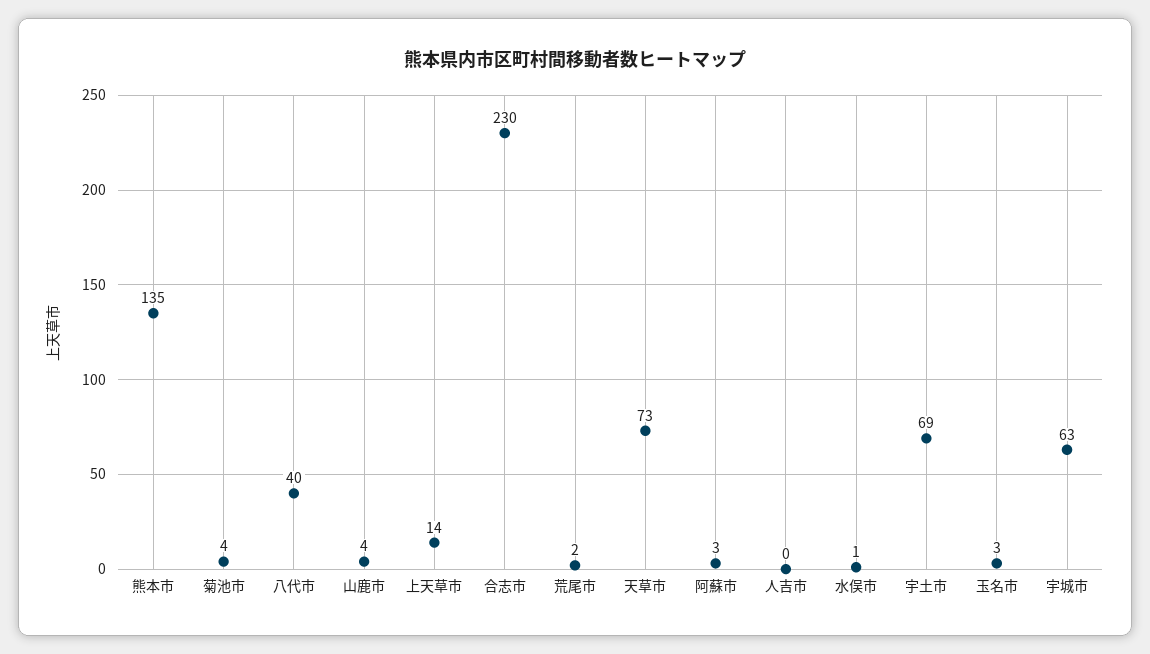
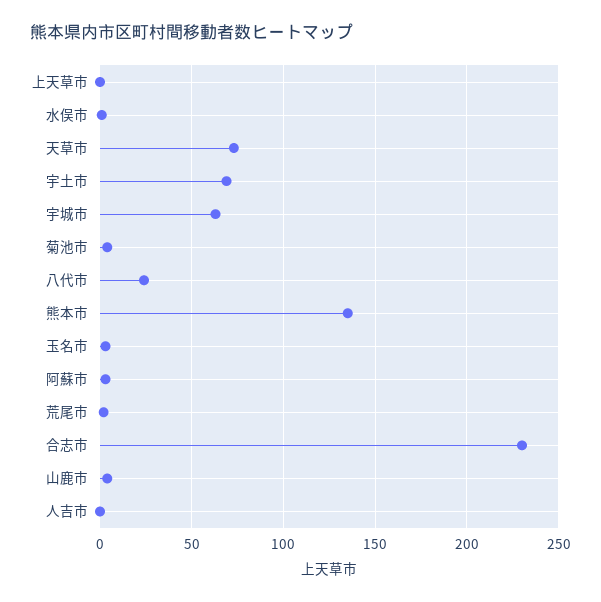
八代市: 40 -> 25
上天草市: 14 -> 0

